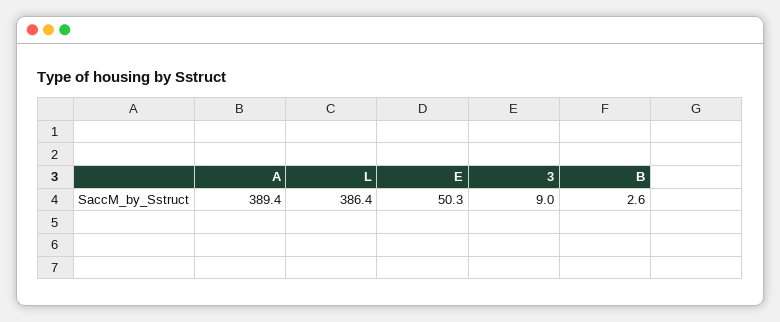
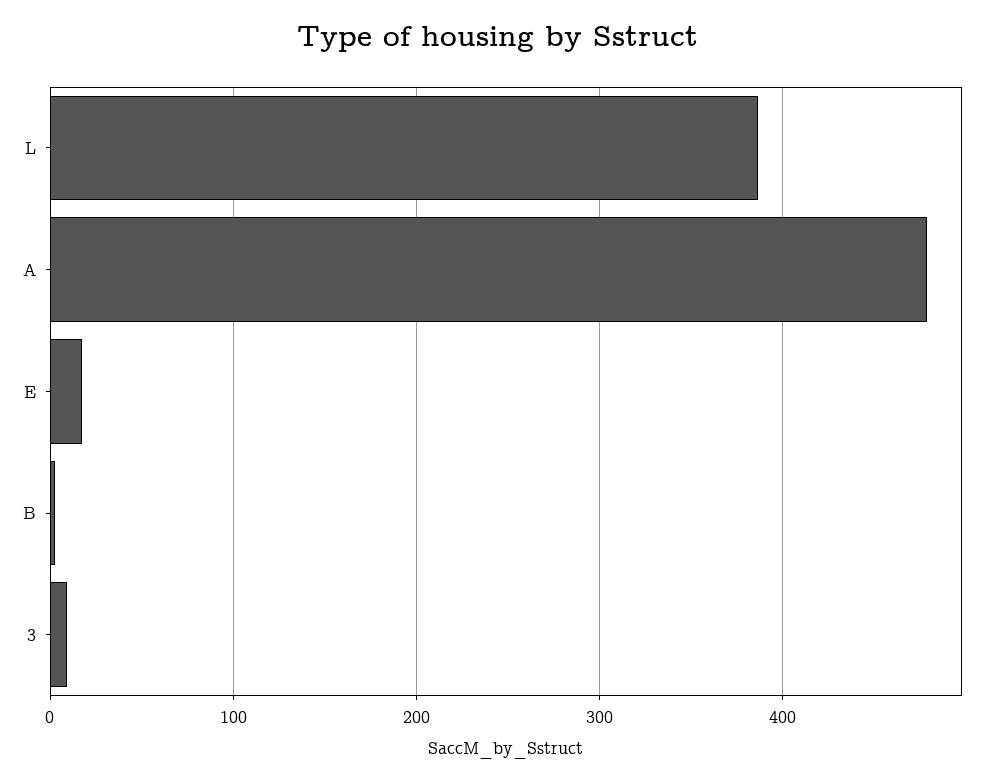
A: 389.4 -> 480
E: 50.3 -> 20

